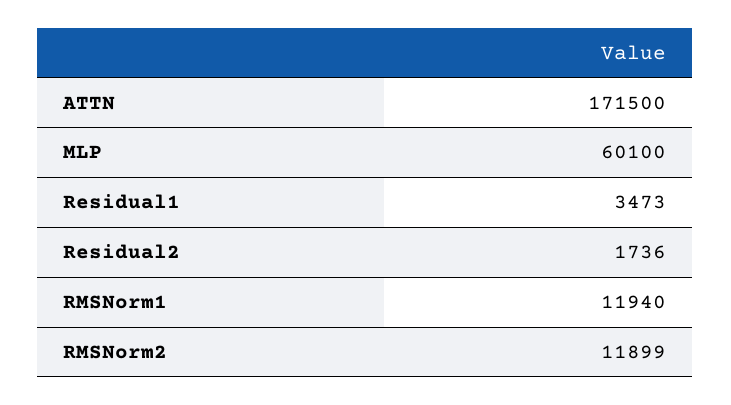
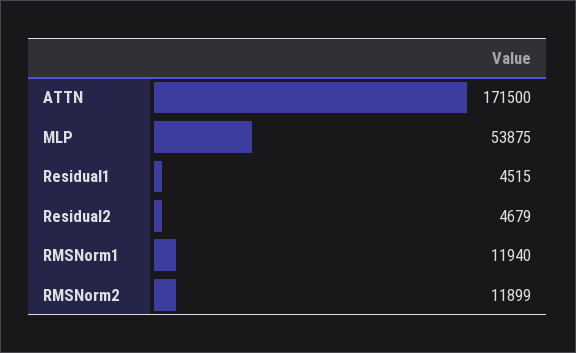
MLP: 60100 -> 53875
Residual1: 3473 -> 4515
Residual2: 1736 -> 4679

